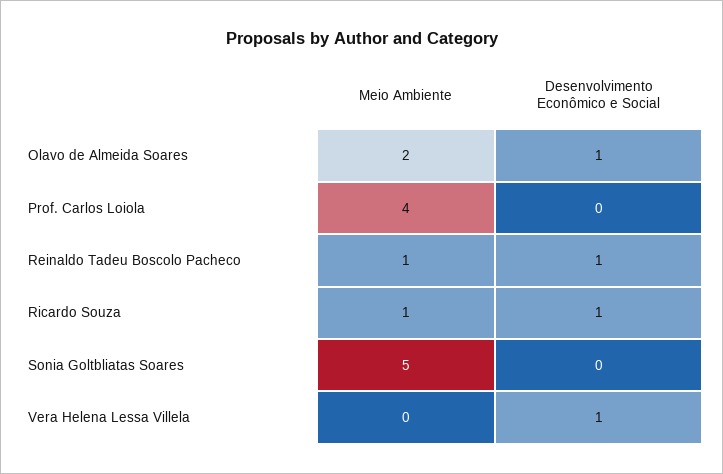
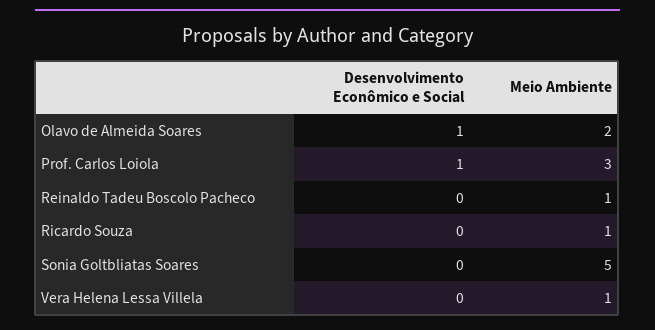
Meio Ambiente, Prof. Carlos Loiola: 4 -> 3
Desenvolvimento Econômico e Social, Prof. Carlos Loiola: 0 -> 1
Desenvolvimento Econômico e Social, Reinaldo Tadeu Boscolo Pacheco: 1 -> 0
Desenvolvimento Econômico e Social, Ricardo Souza: 1 -> 0
Meio Ambiente, Vera Helena Lessa Villela: 0 -> 1
Desenvolvimento Econômico e Social, Vera Helena Lessa Villela: 1 -> 0

